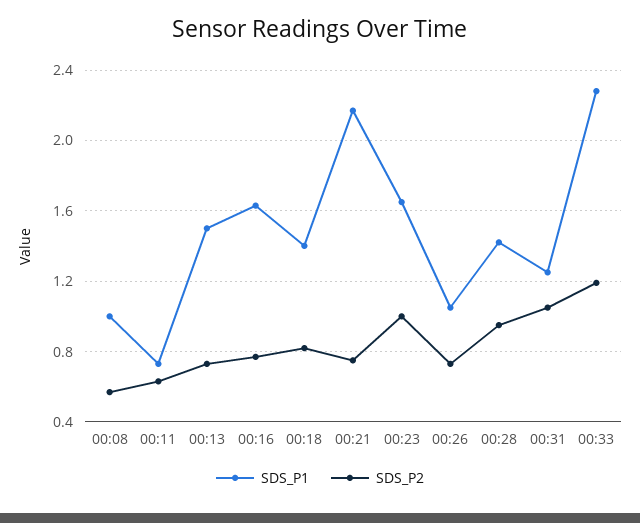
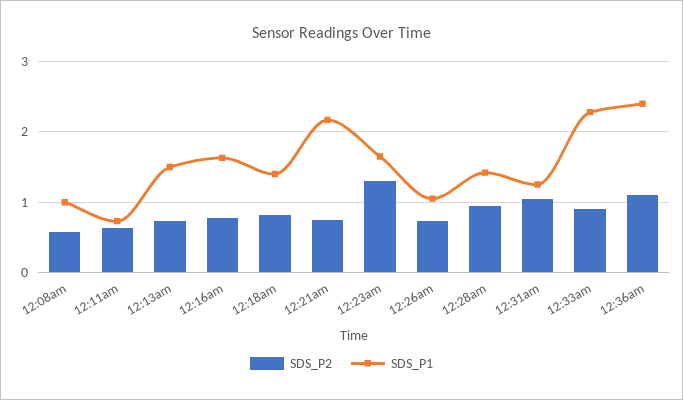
SDS_P2, 00:23: 1 -> 1.3
SDS_P2, 00:33: 1.2 -> 0.9
SDS_P2, 12:36am: none -> 1.1
SDS_P1, 12:36am: none -> 2.4

